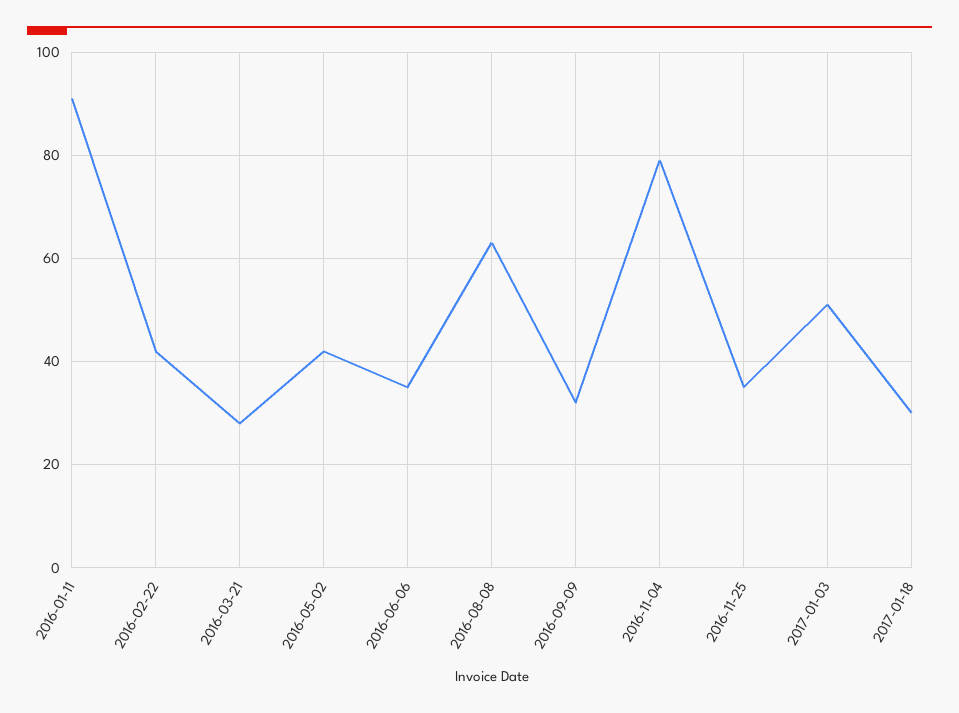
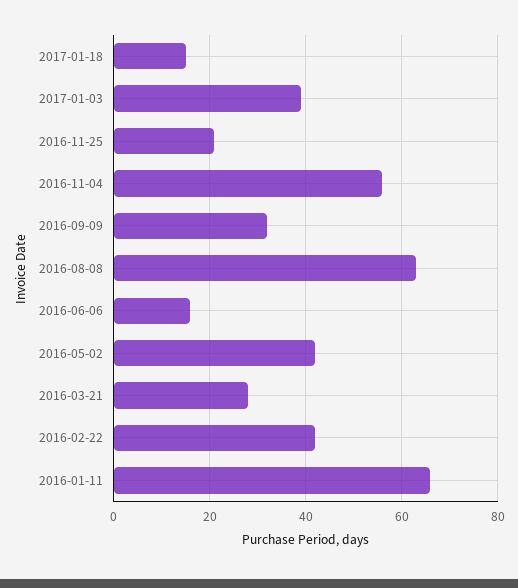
2016-01-11: 90 -> 65
2016-06-06: 35 -> 15
2016-11-04: 80 -> 55
2016-11-25: 35 -> 20
2017-01-03: 50 -> 40
2017-01-18: 30 -> 15

